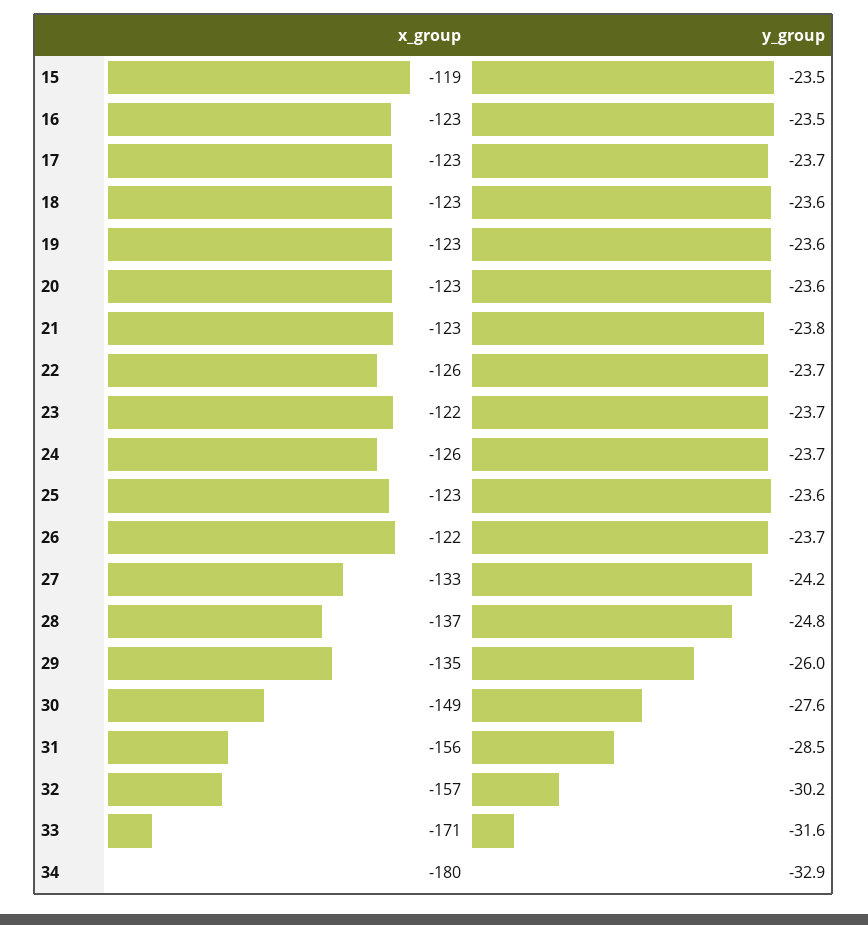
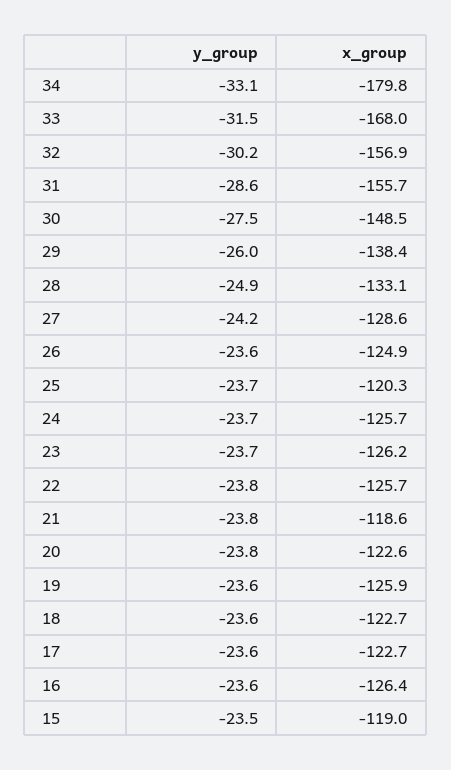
x_group, 16: -123 -> -126.4
y_group, 16: -23.5 -> -23.6
y_group, 17: -23.7 -> -23.6
x_group, 19: -123 -> -125.9
y_group, 20: -23.6 -> -23.8
x_group, 21: -123 -> -118.6
y_group, 22: -23.7 -> -23.8
x_group, 23: -122 -> -126.2
x_group, 25: -123 -> -120.3
y_group, 25: -23.6 -> -23.7
x_group, 26: -122 -> -124.9
y_group, 26: -23.7 -> -23.6
x_group, 27: -133 -> -128.6
x_group, 28: -137 -> -133.1
y_group, 28: -24.8 -> -24.9
x_group, 29: -135 -> -138.4
y_group, 30: -27.6 -> -27.5
y_group, 31: -28.5 -> -28.6
x_group, 33: -171 -> -168
y_group, 33: -31.6 -> -31.5
y_group, 34: -32.9 -> -33.1

